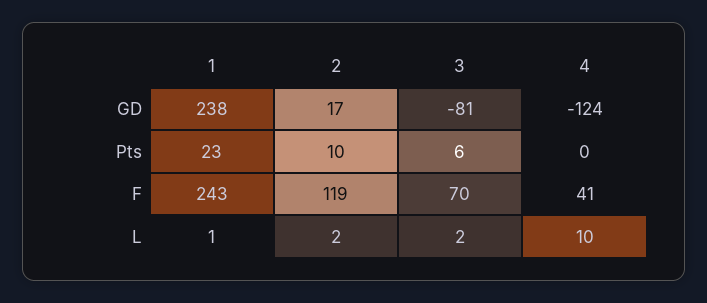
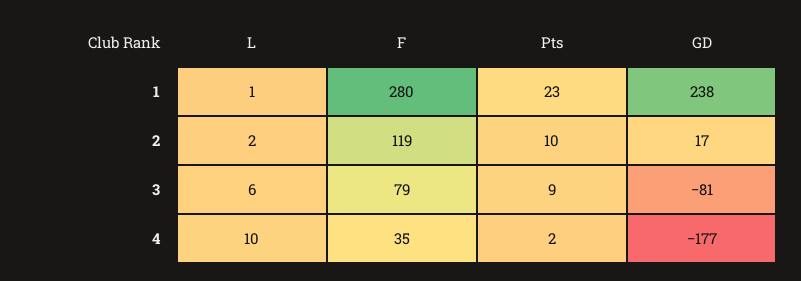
4, GD: -124 -> -177
3, Pts: 6 -> 9
4, Pts: 0 -> 2
1, F: 243 -> 280
3, F: 70 -> 79
4, F: 41 -> 35
3, L: 2 -> 6

